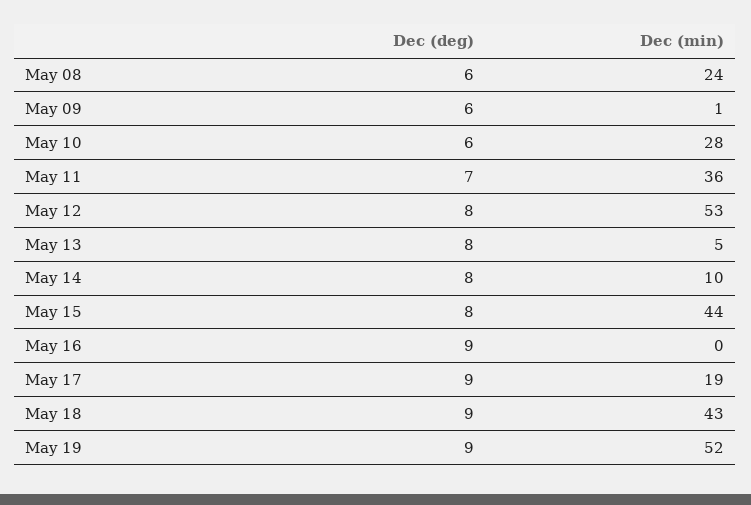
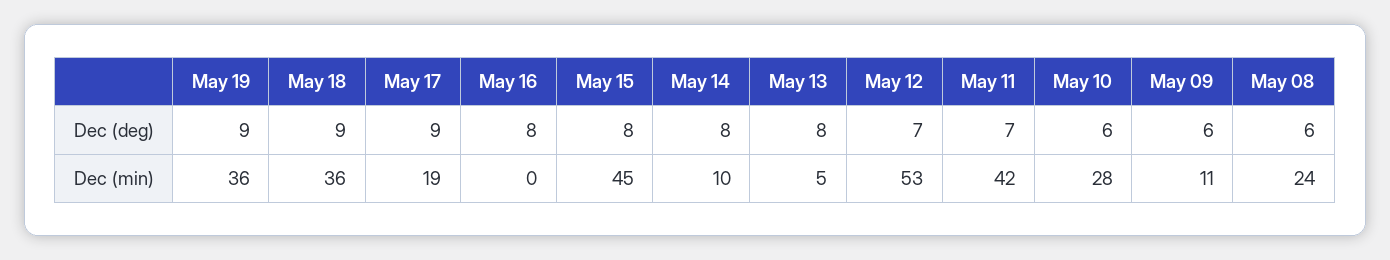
Dec (min), May 09: 1 -> 11
Dec (min), May 11: 36 -> 42
Dec (deg), May 12: 8 -> 7
Dec (min), May 15: 44 -> 45
Dec (deg), May 16: 9 -> 8
Dec (min), May 18: 43 -> 36
Dec (min), May 19: 52 -> 36

